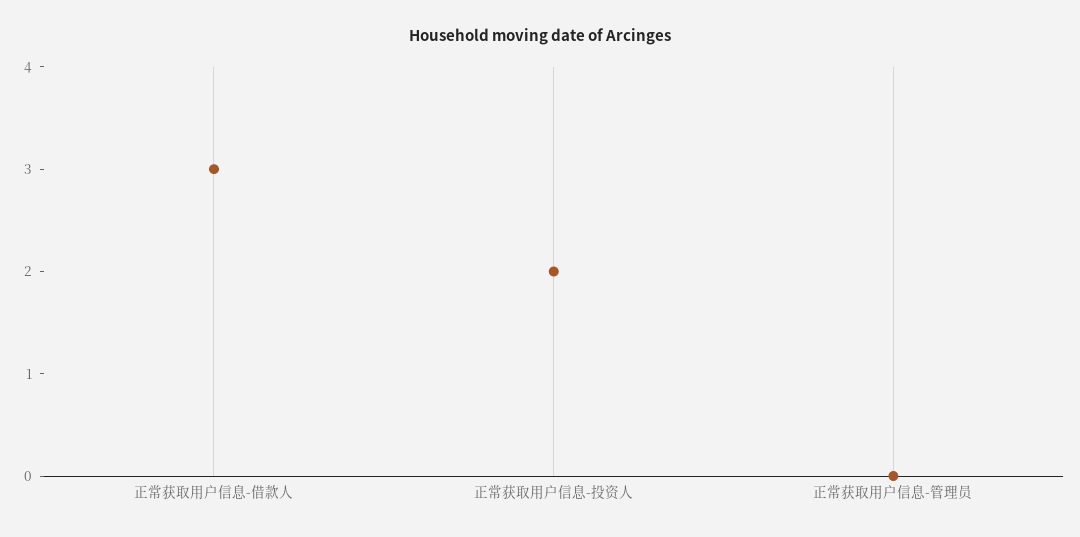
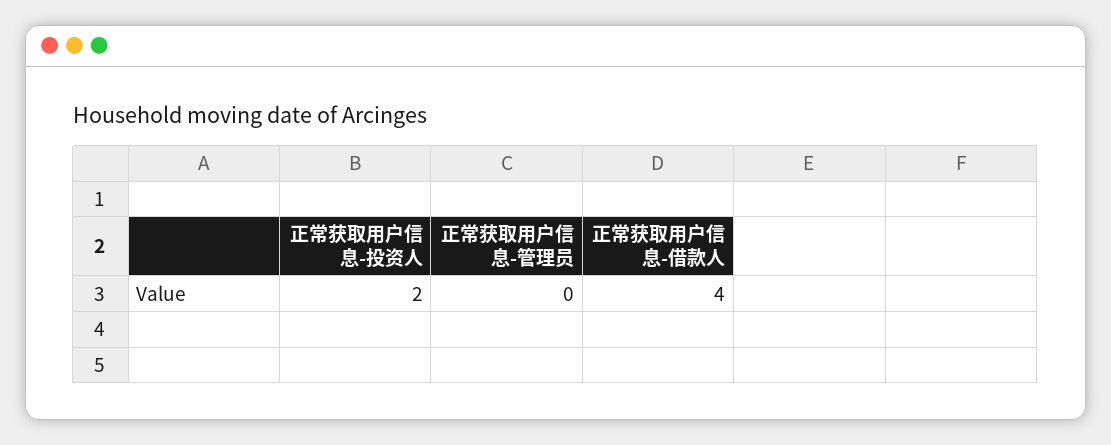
正常获取用户信息-借款人: 3 -> 4

